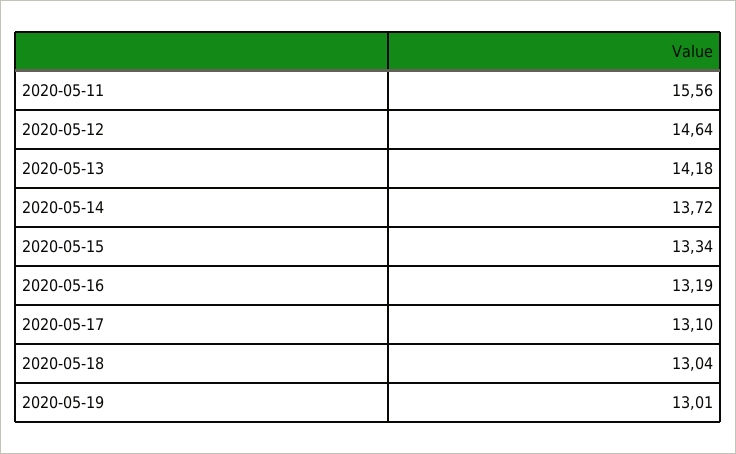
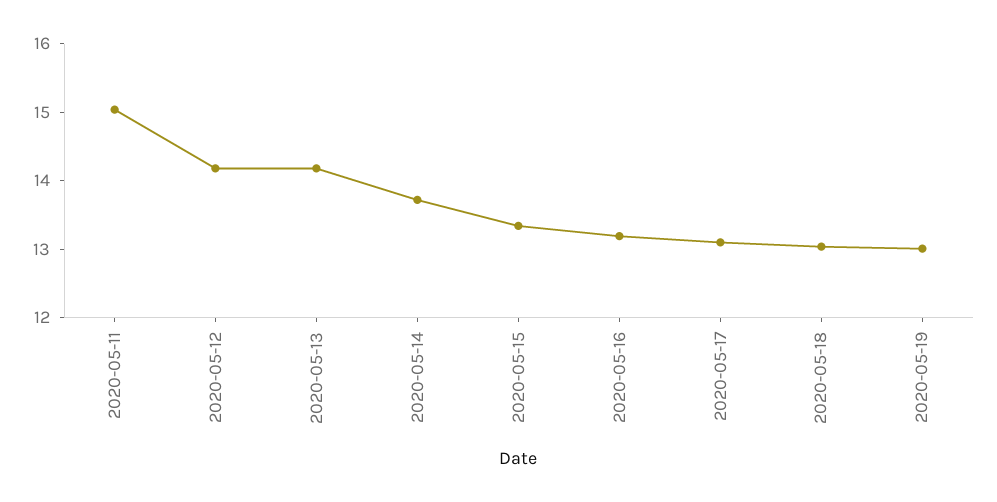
2020-05-11: 15.56 -> 15
2020-05-12: 14.64 -> 14.2

